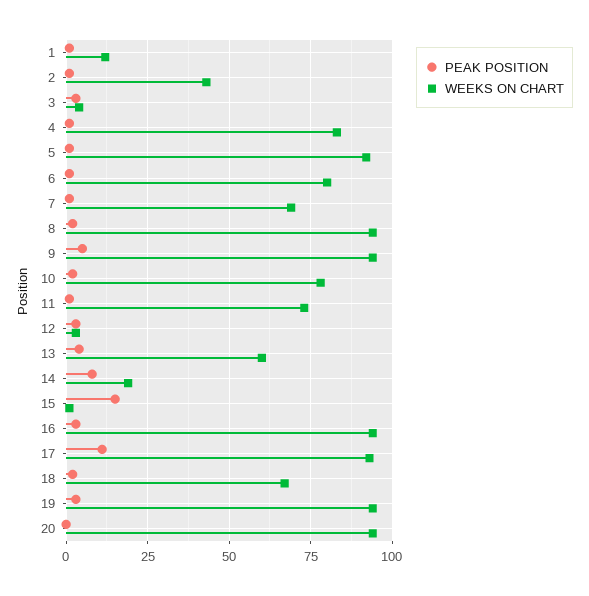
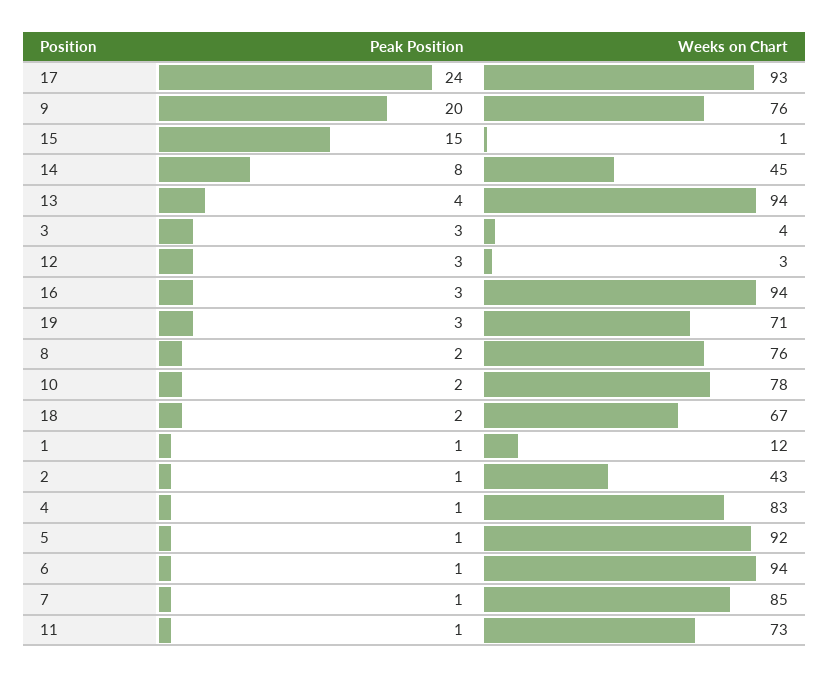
WEEKS ON CHART, 6: 80 -> 94
WEEKS ON CHART, 7: 70 -> 85
WEEKS ON CHART, 8: 95 -> 76
PEAK POSITION, 9: 5 -> 20
WEEKS ON CHART, 9: 95 -> 76
WEEKS ON CHART, 13: 60 -> 94
WEEKS ON CHART, 14: 20 -> 45
PEAK POSITION, 17: 10 -> 24
WEEKS ON CHART, 19: 95 -> 71
PEAK POSITION, 20: 0 -> none
WEEKS ON CHART, 20: 95 -> none

